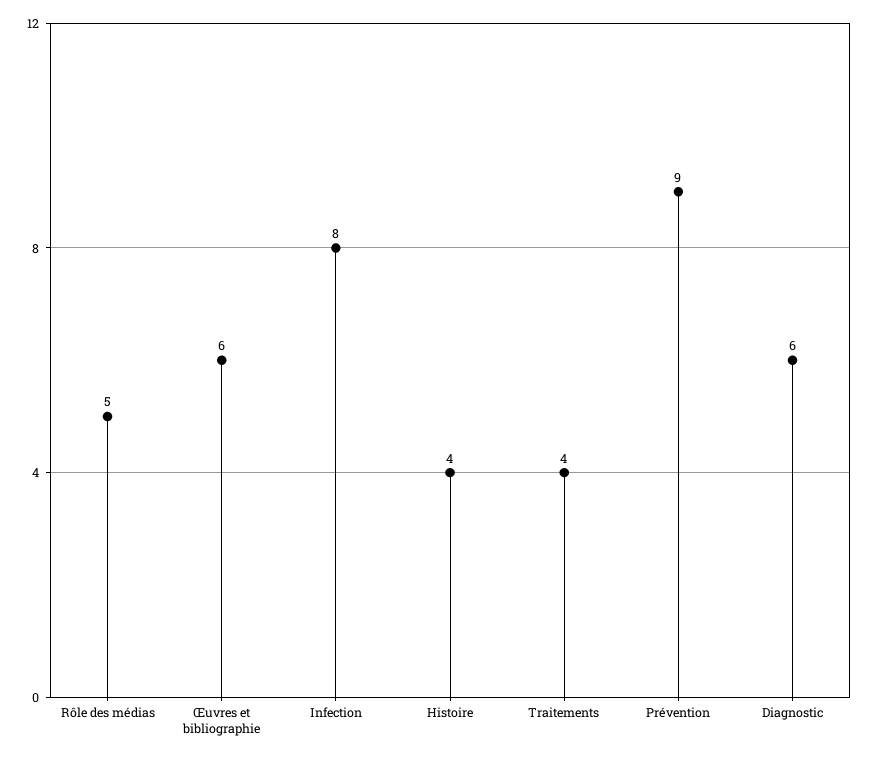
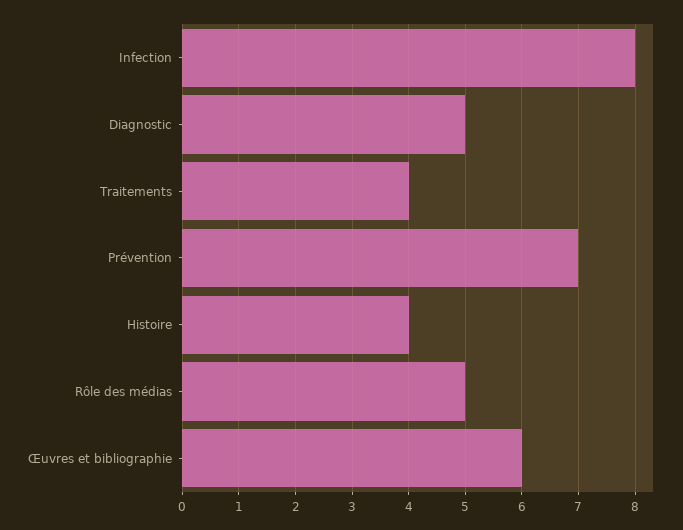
Prévention: 9 -> 7
Diagnostic: 6 -> 5

